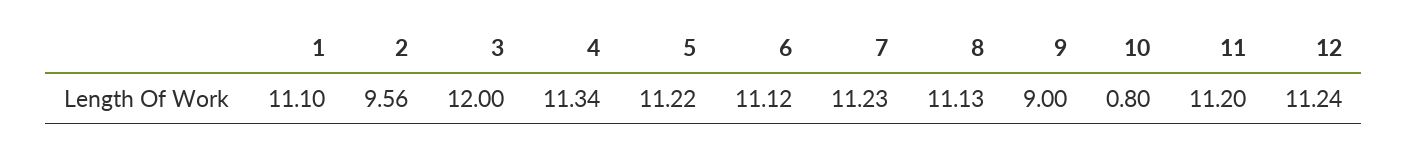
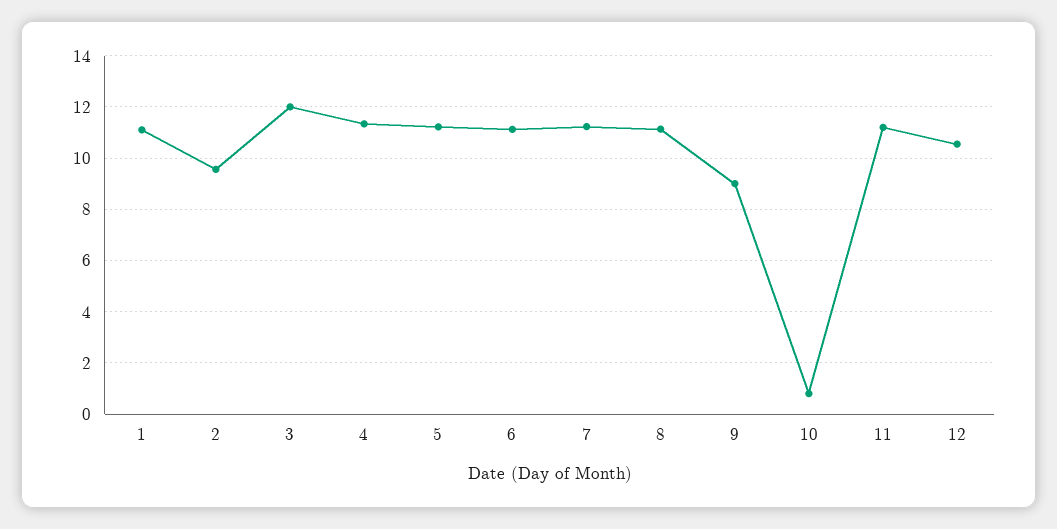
12: 11.24 -> 10.5

